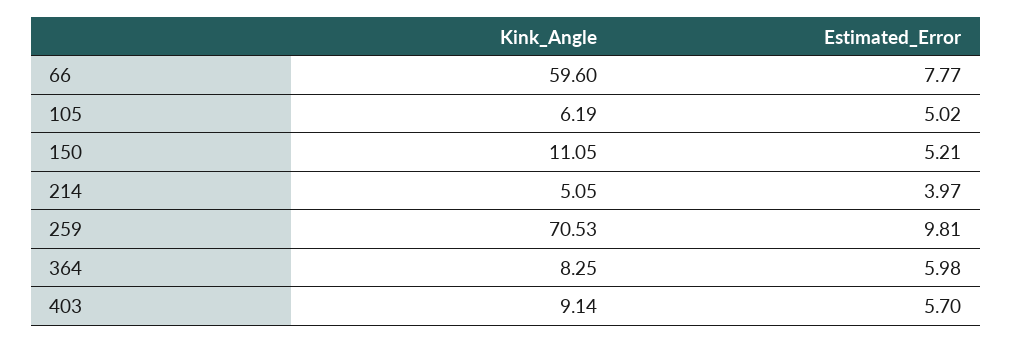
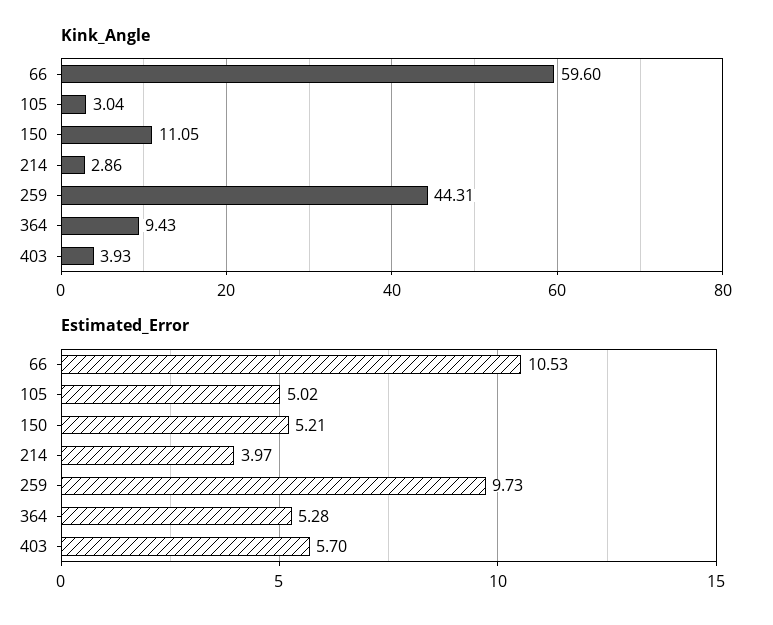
Estimated_Error, 66: 7.77 -> 10.53
Kink_Angle, 105: 6.19 -> 3.04
Kink_Angle, 214: 5.05 -> 2.86
Kink_Angle, 259: 70.53 -> 44.31
Estimated_Error, 259: 9.81 -> 9.73
Kink_Angle, 364: 8.25 -> 9.43
Estimated_Error, 364: 5.98 -> 5.28
Kink_Angle, 403: 9.14 -> 3.93

